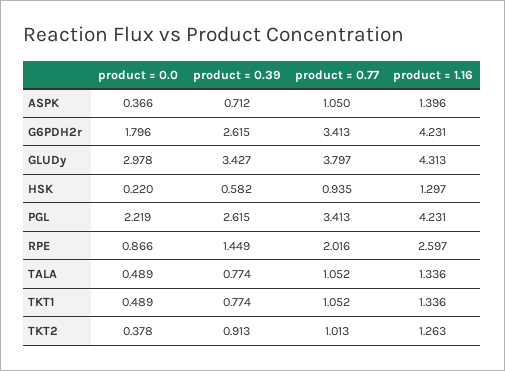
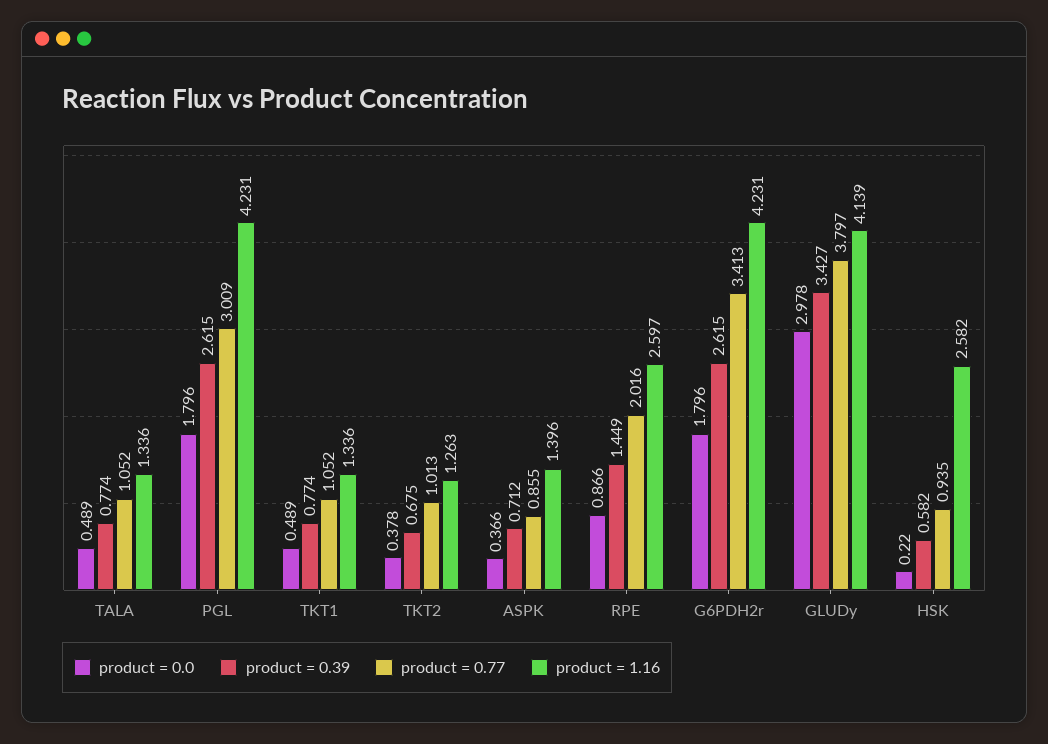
product = 0.77, ASPK: 1.05 -> 0.855
product = 1.16, GLUDy: 4.313 -> 4.139
product = 1.16, HSK: 1.297 -> 2.582
product = 0.0, PGL: 2.219 -> 1.796
product = 0.77, PGL: 3.413 -> 3.009
product = 0.39, TKT2: 0.913 -> 0.675

